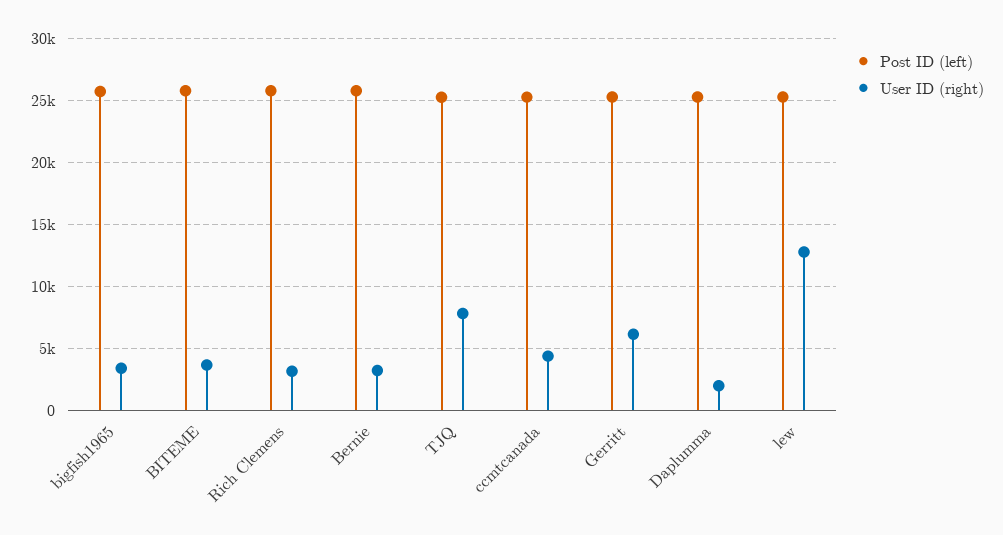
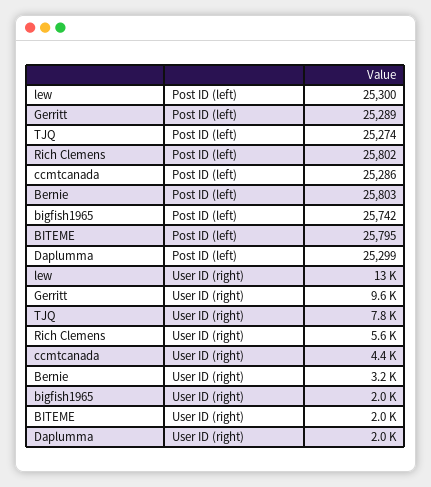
User ID (right), bigfish1965: 3500 -> 2000
User ID (right), BITEME: 3500 -> 2000
User ID (right), Rich Clemens: 3000 -> 5600
User ID (right), Gerritt: 6000 -> 9600

